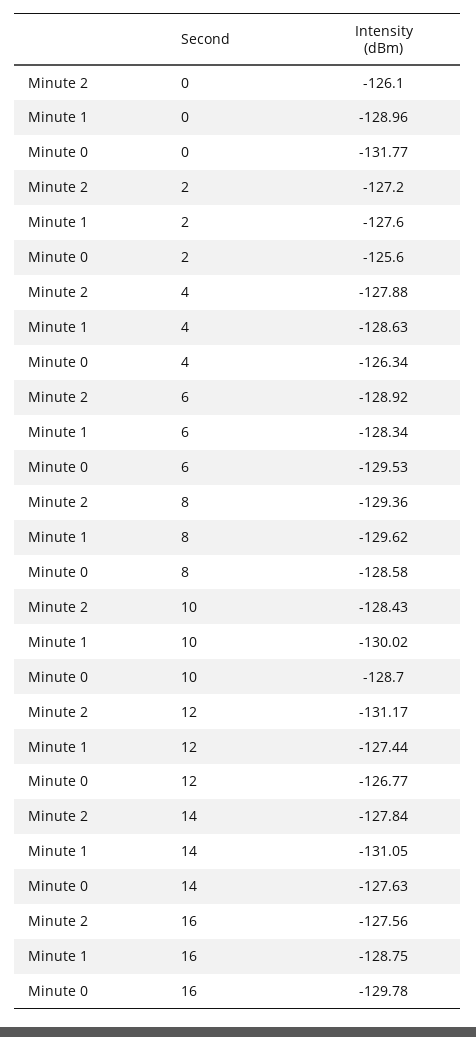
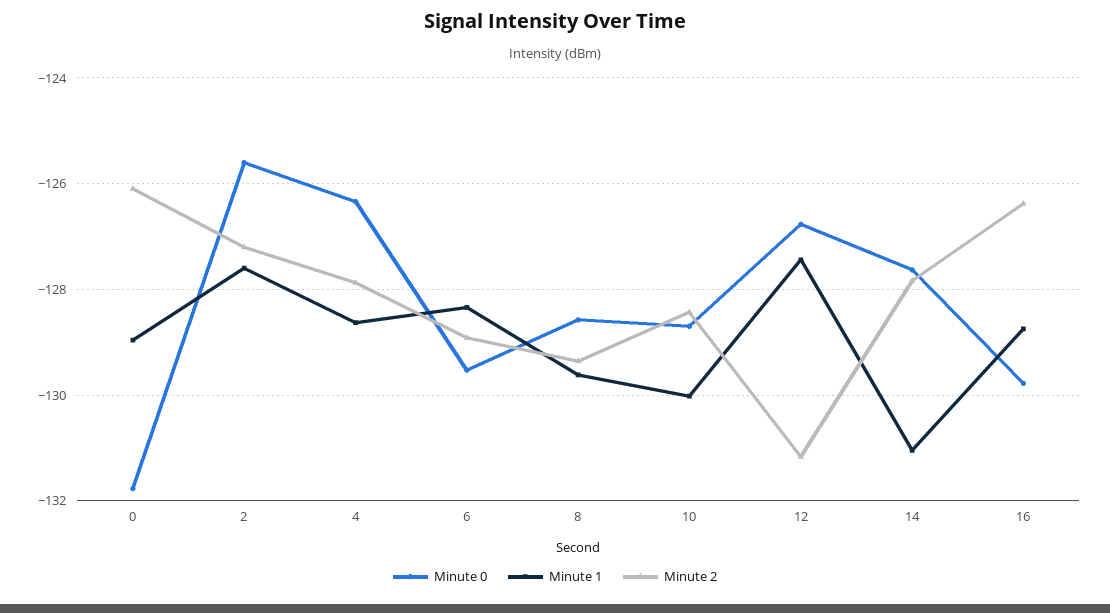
Minute 2, 16: -127.56 -> -126.4

